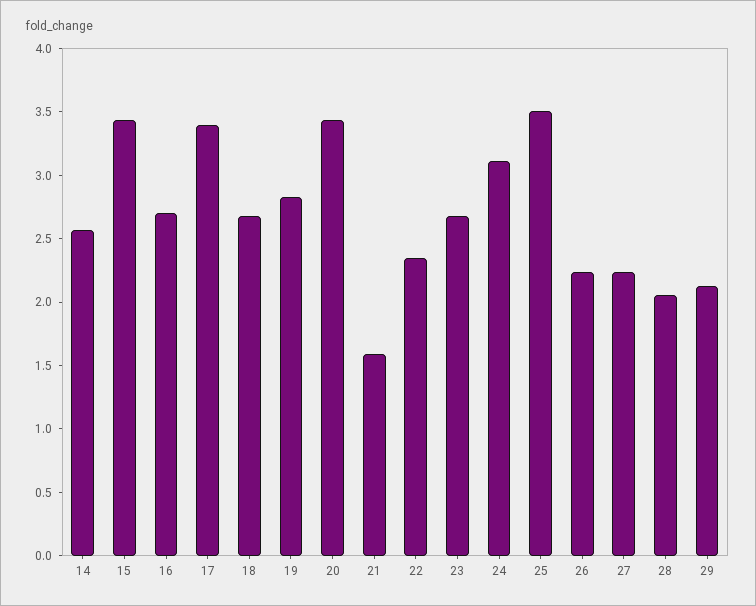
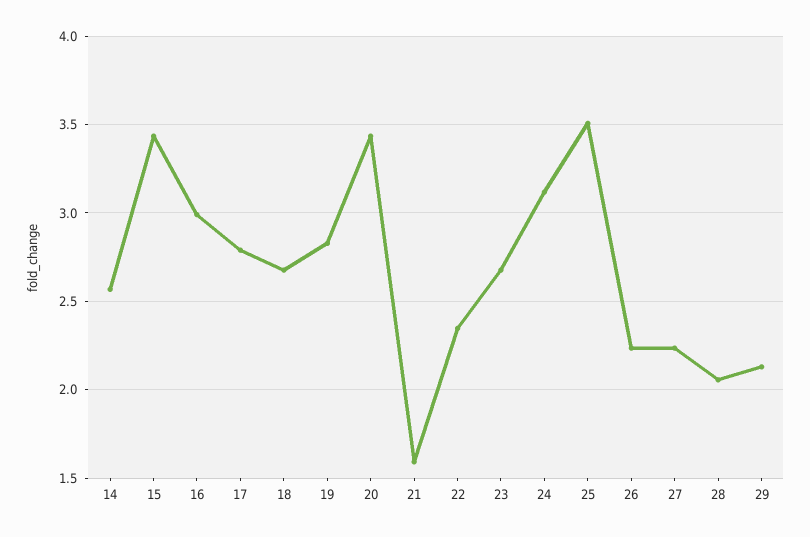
16: 2.7 -> 3
17: 3.4 -> 2.8

